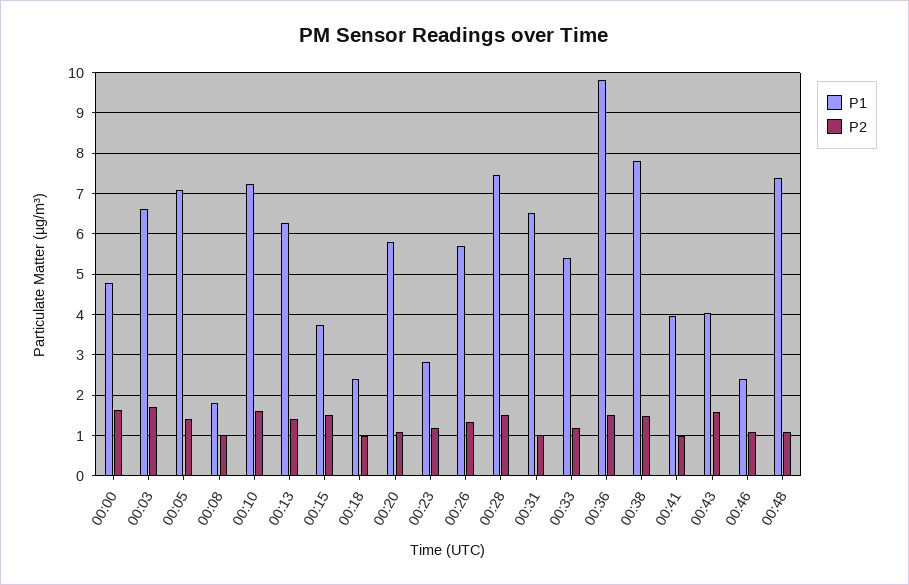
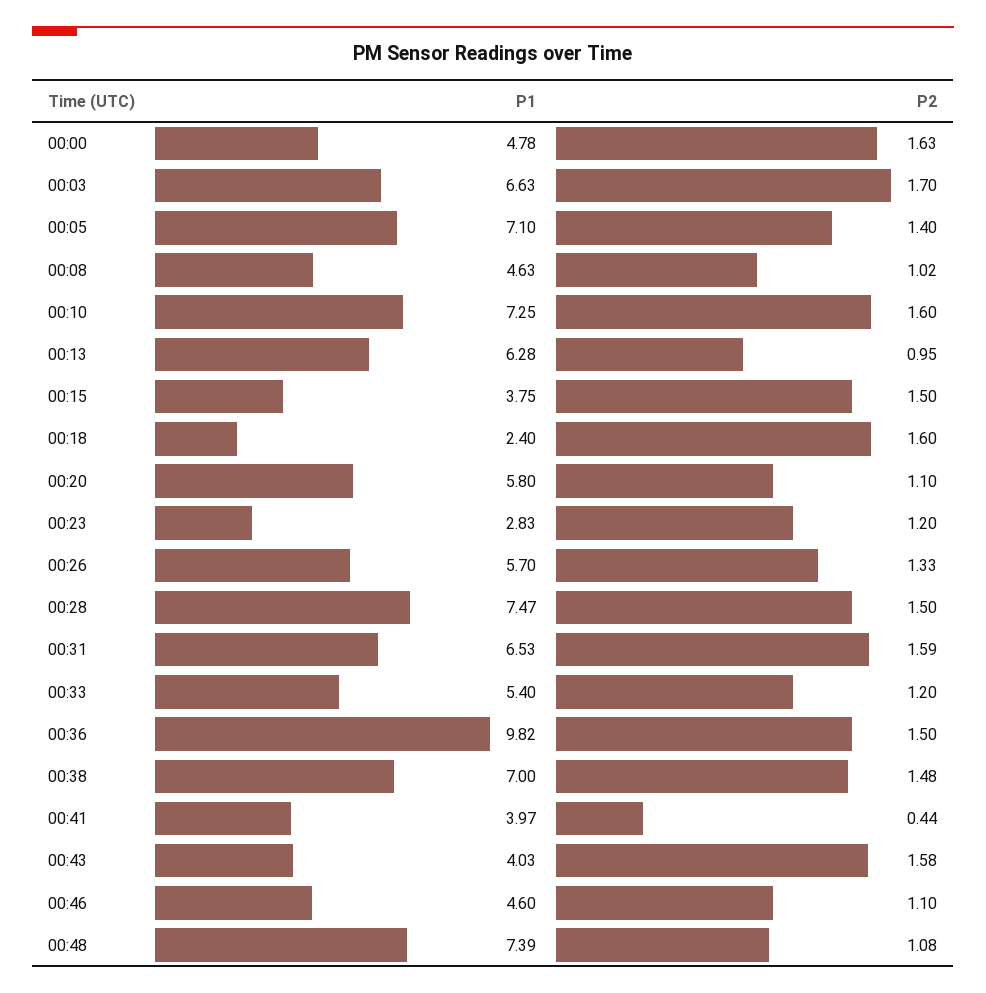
P1, 00:08: 1.8 -> 4.63
P2, 00:13: 1.4 -> 0.95
P2, 00:18: 1 -> 1.6
P2, 00:31: 1 -> 1.59
P1, 00:38: 7.8 -> 7
P2, 00:41: 1 -> 0.44
P1, 00:46: 2.4 -> 4.6

